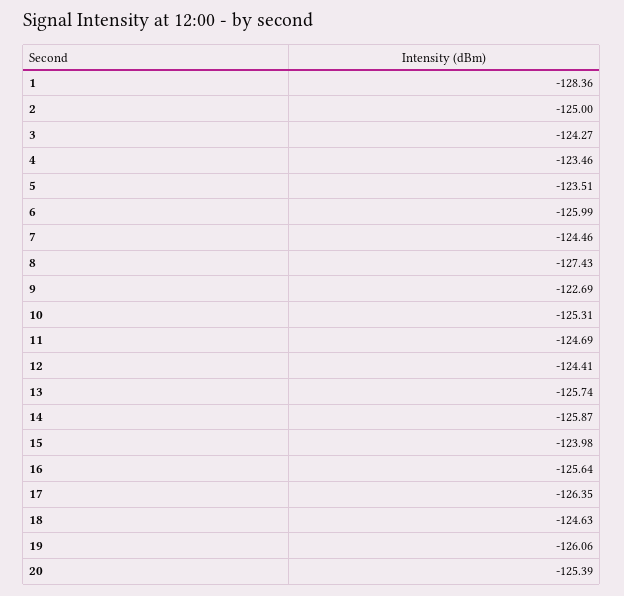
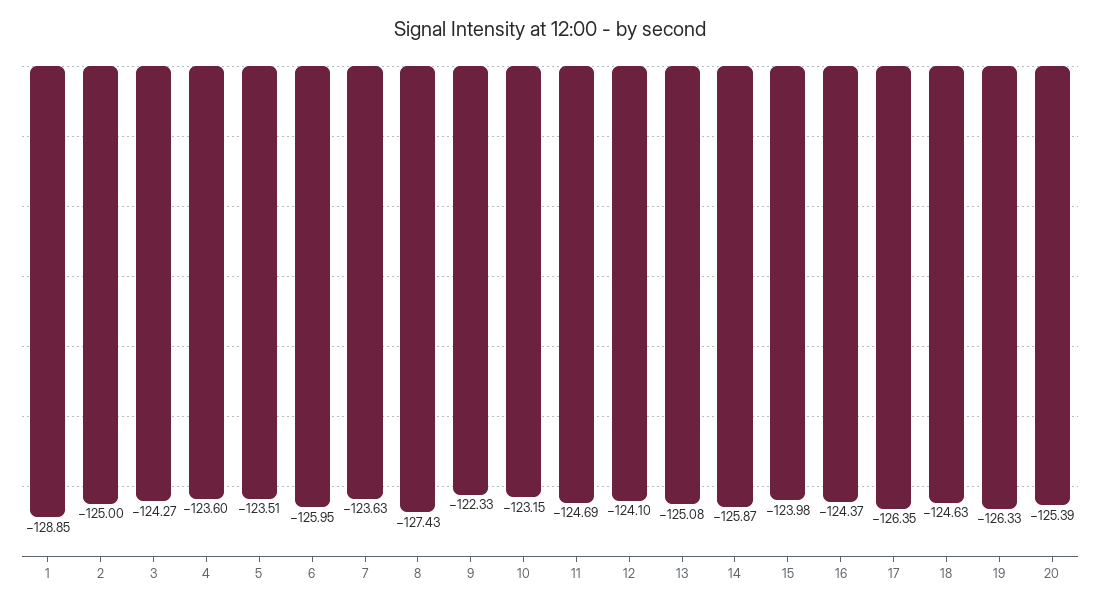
1: -128.36 -> -128.85
4: -123.46 -> -123.6
6: -125.99 -> -125.95
7: -124.46 -> -123.63
9: -122.69 -> -122.33
10: -125.31 -> -123.15
12: -124.41 -> -124.1
13: -125.74 -> -125.08
16: -125.64 -> -124.37
19: -126.06 -> -126.33

